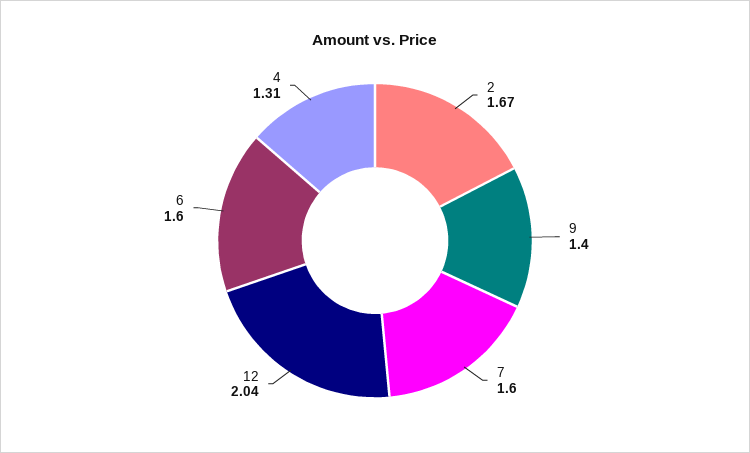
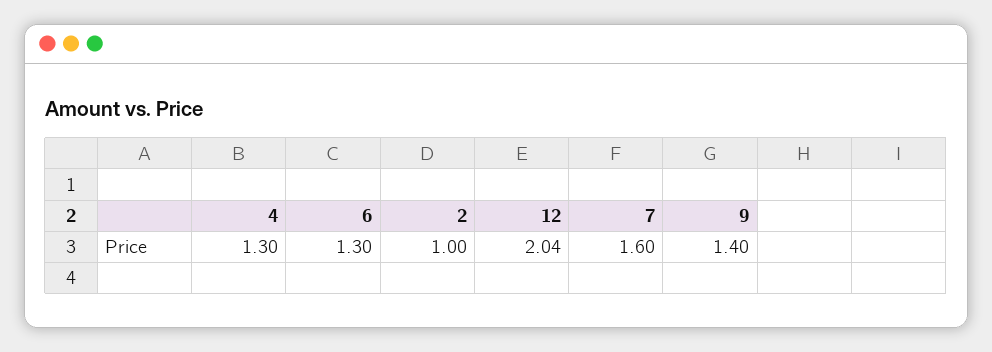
2: 1.67 -> 1
6: 1.6 -> 1.3
4: 1.31 -> 1.3

